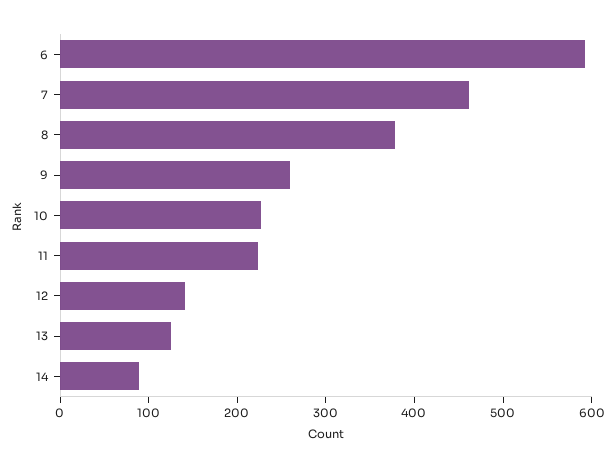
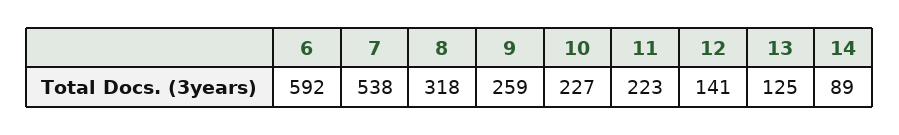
7: 460 -> 538
8: 380 -> 318

